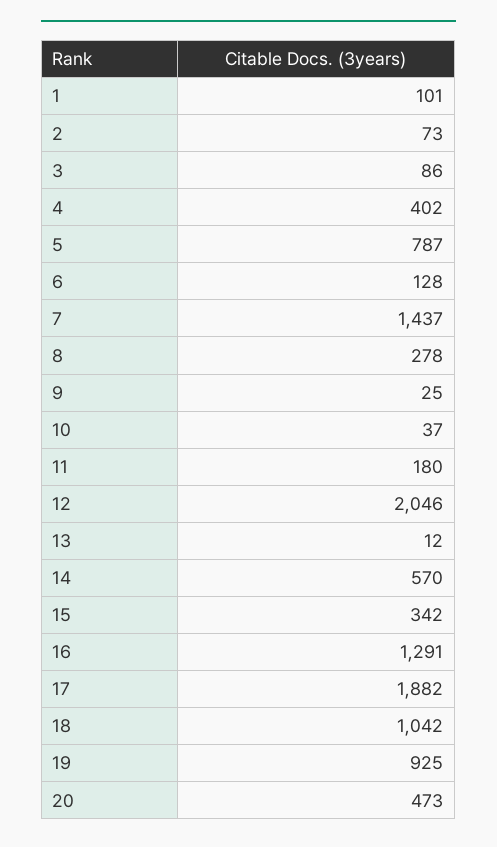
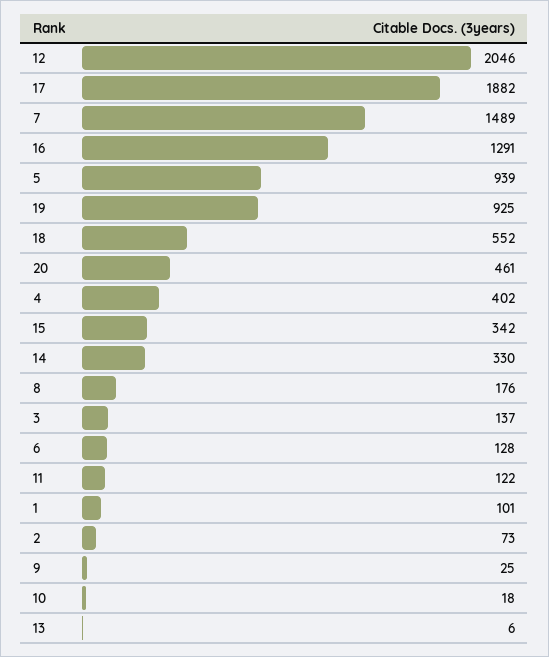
3: 86 -> 137
5: 787 -> 939
7: 1437 -> 1489
8: 278 -> 176
10: 37 -> 18
11: 180 -> 122
13: 12 -> 6
14: 570 -> 330
18: 1042 -> 552
20: 473 -> 461

